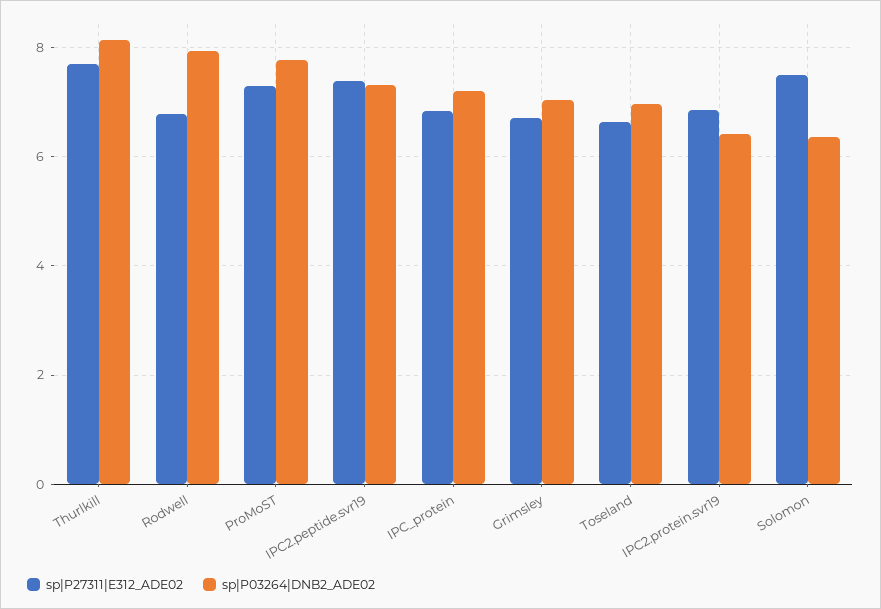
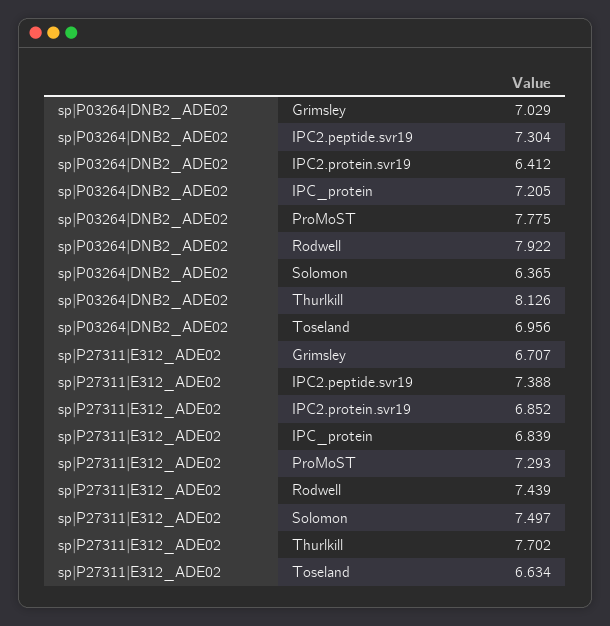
sp|P27311|E312_ADE02, Rodwell: 6.8 -> 7.439

